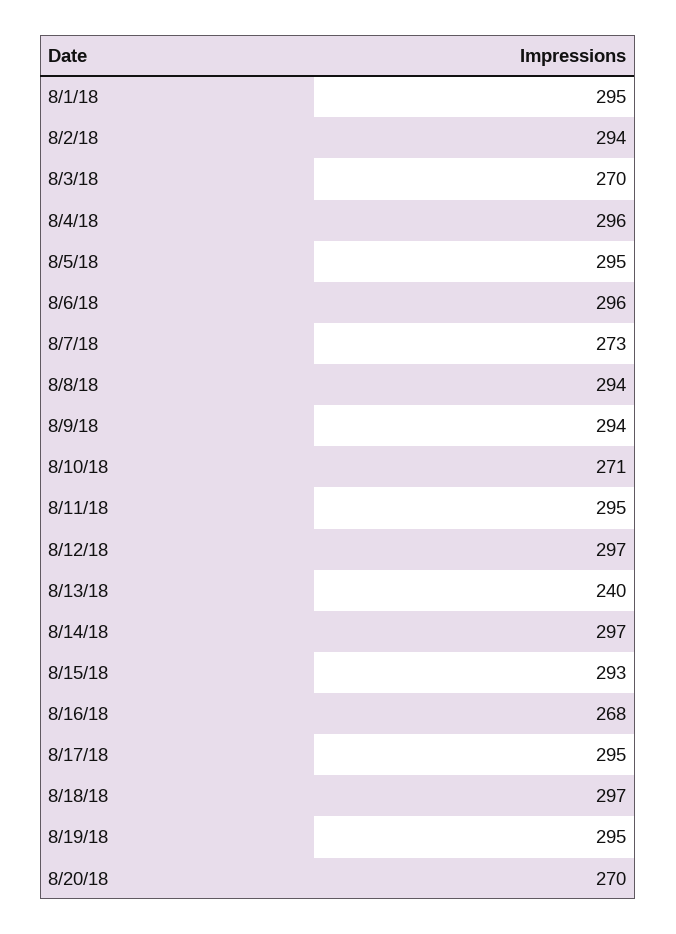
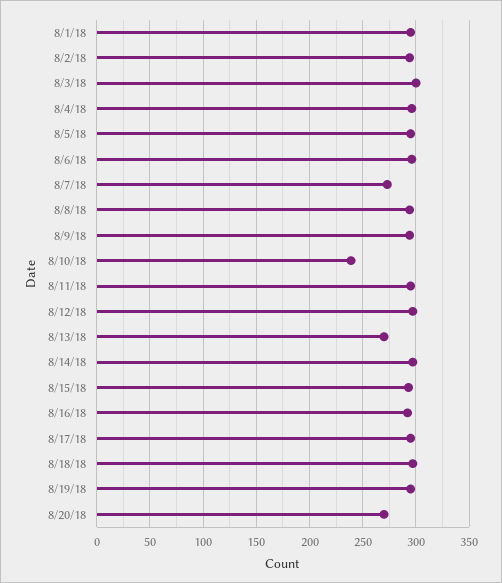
8/3/18: 270 -> 300
8/10/18: 271 -> 240
8/13/18: 240 -> 270
8/16/18: 268 -> 290

